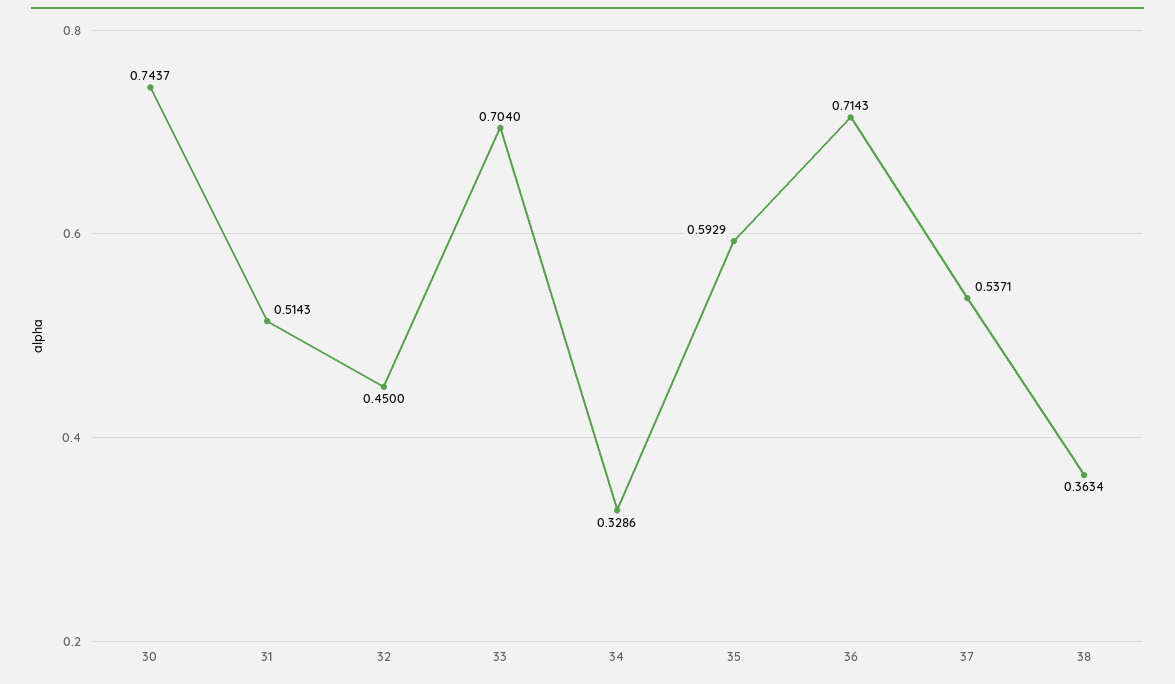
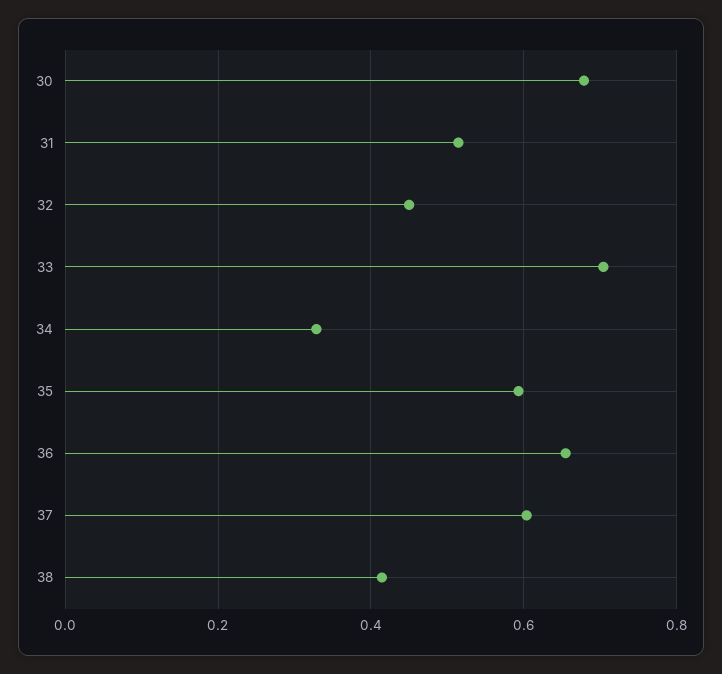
30: 0.7437 -> 0.68
36: 0.7143 -> 0.66
37: 0.5371 -> 0.6
38: 0.3634 -> 0.42

